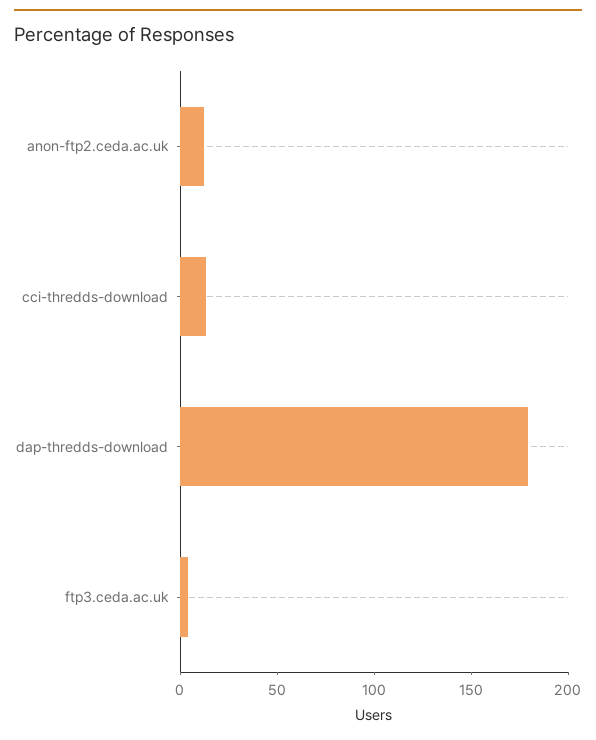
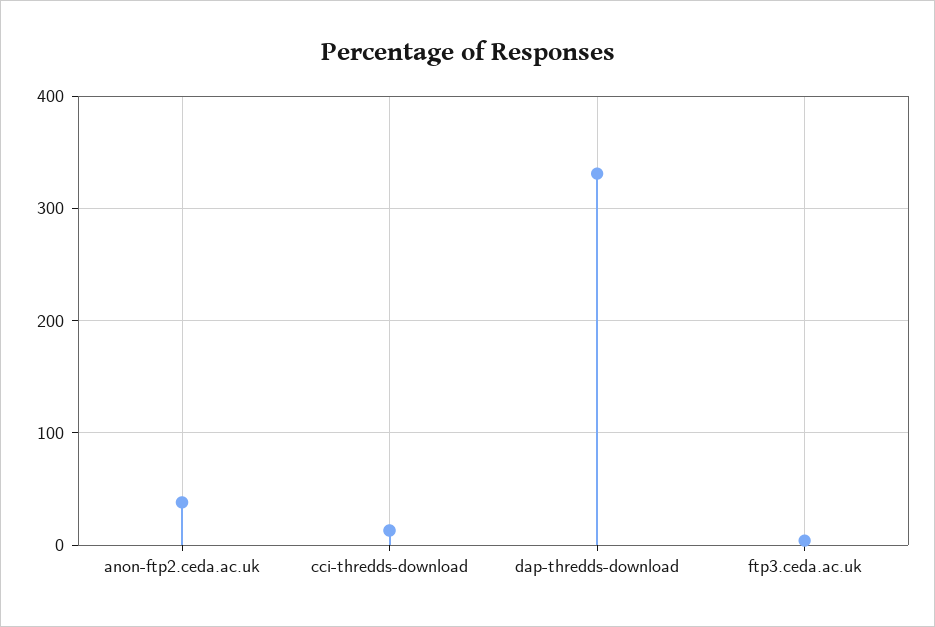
anon-ftp2.ceda.ac.uk: 10 -> 40
dap-thredds-download: 180 -> 330

